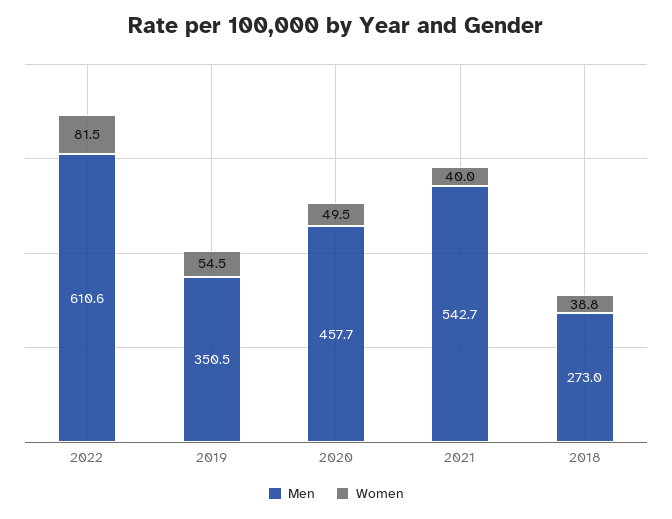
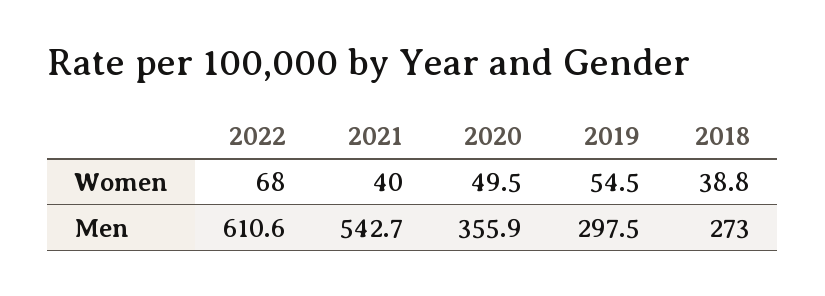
Women, 2022: 81.5 -> 68
Men, 2019: 350.5 -> 297.5
Men, 2020: 457.7 -> 355.9

